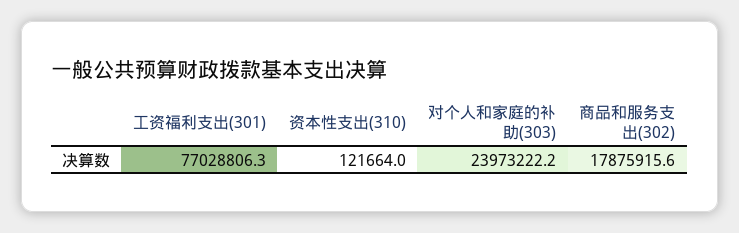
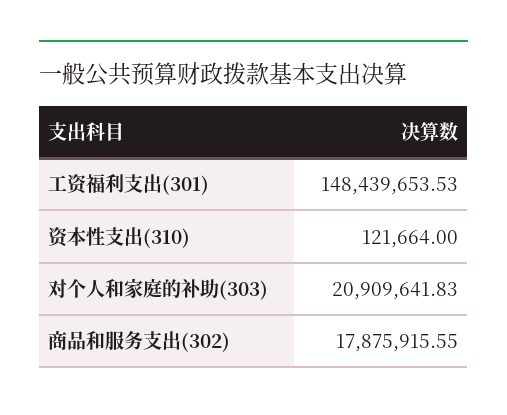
工资福利支出(301): 77028806.3 -> 148439653.53
对个人和家庭的补助(303): 23973222.2 -> 20909641.83

